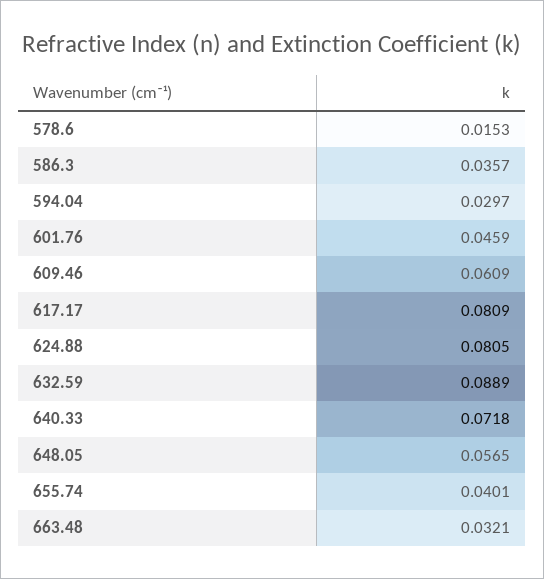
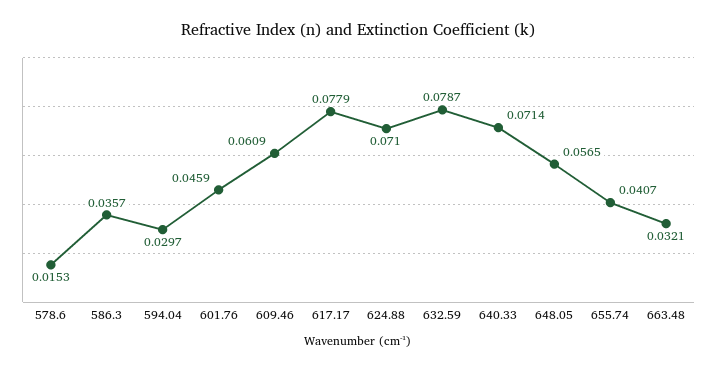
617.17: 0.0809 -> 0.0779
624.88: 0.0805 -> 0.071
632.59: 0.0889 -> 0.0787
640.33: 0.0718 -> 0.0714
655.74: 0.0401 -> 0.0407

